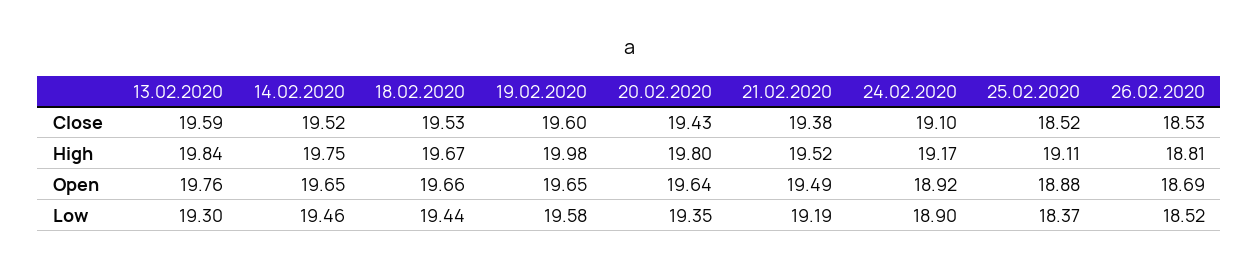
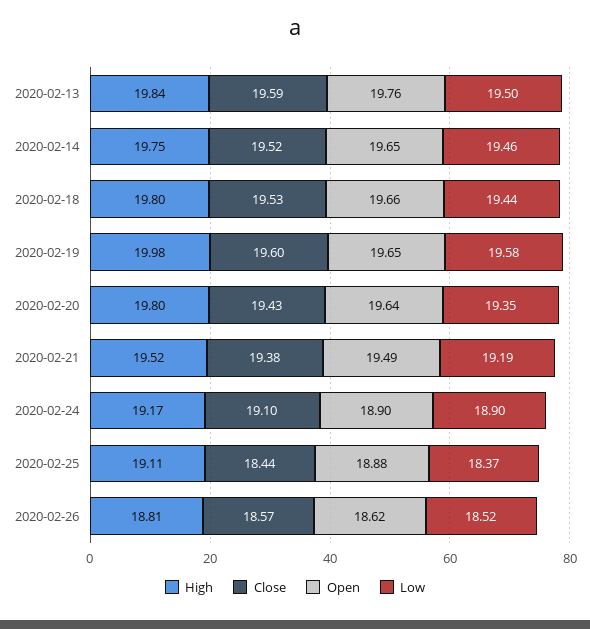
Close, 25.02.2020: 18.52 -> 18.44
Close, 26.02.2020: 18.53 -> 18.57
High, 18.02.2020: 19.67 -> 19.8
Open, 24.02.2020: 18.92 -> 18.9
Open, 26.02.2020: 18.69 -> 18.62
Low, 13.02.2020: 19.3 -> 19.5

